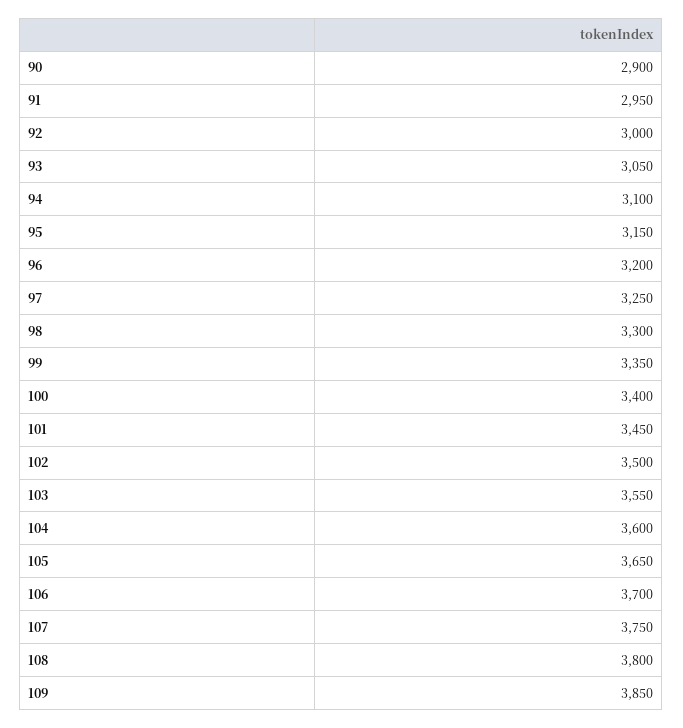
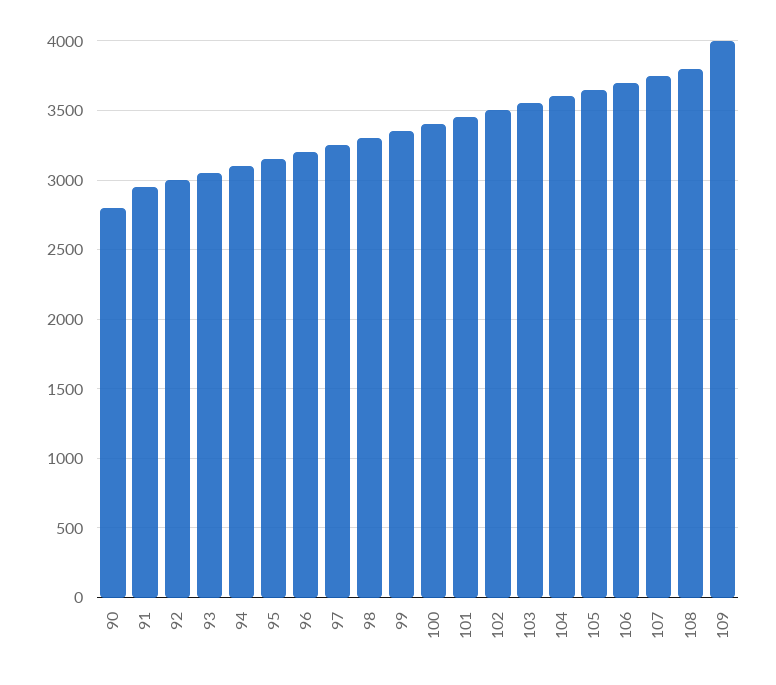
90: 2900 -> 2800
109: 3850 -> 4000

